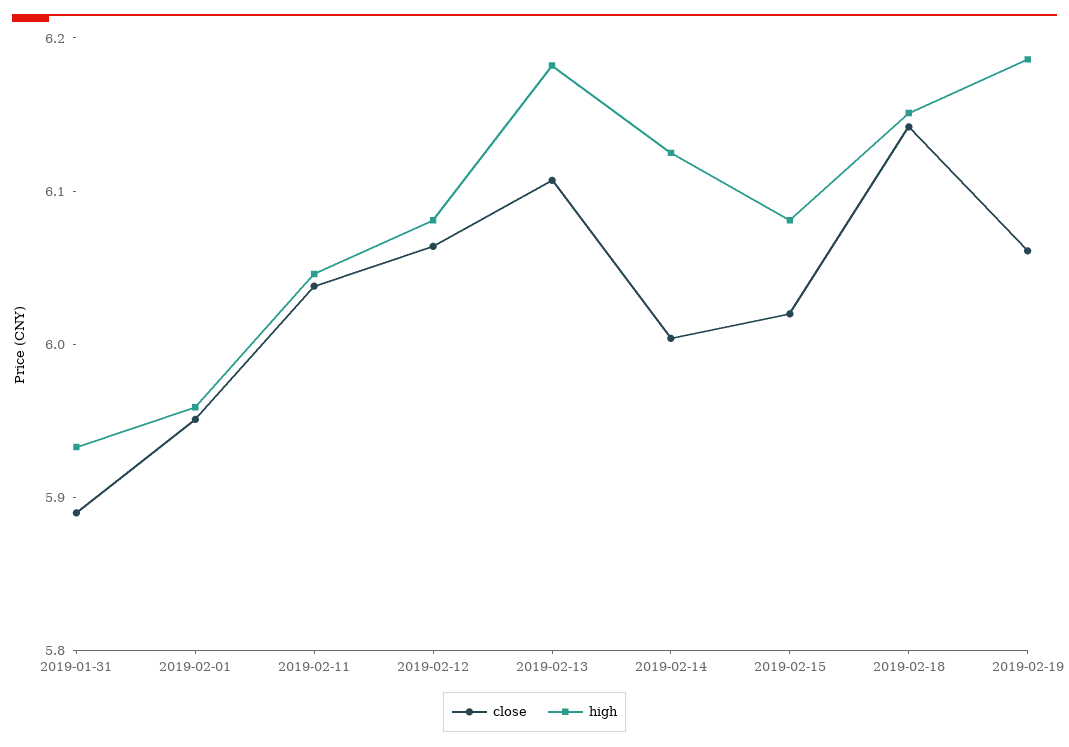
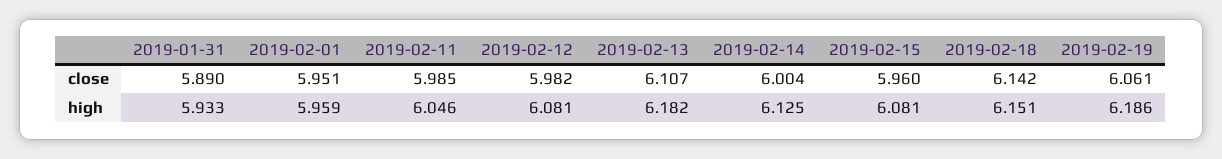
close, 2019-02-11: 6.04 -> 5.985
close, 2019-02-12: 6.06 -> 5.982
close, 2019-02-15: 6.02 -> 5.96

